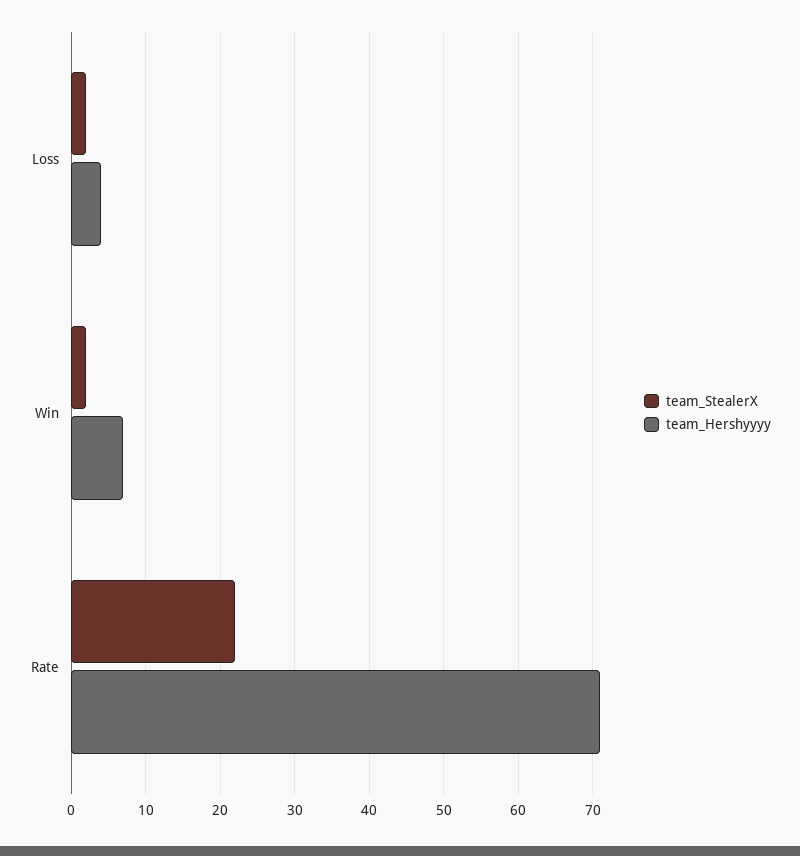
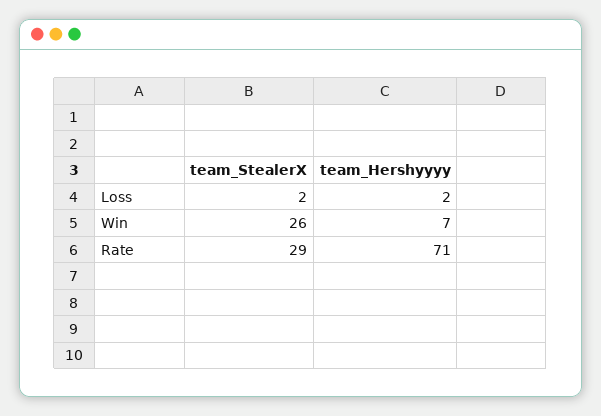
team_Hershyyyy, Loss: 4 -> 2
team_StealerX, Win: 2 -> 26
team_StealerX, Rate: 22 -> 29

